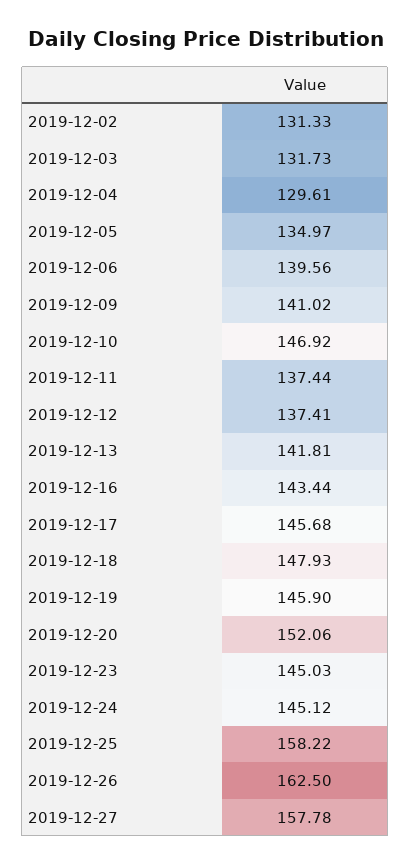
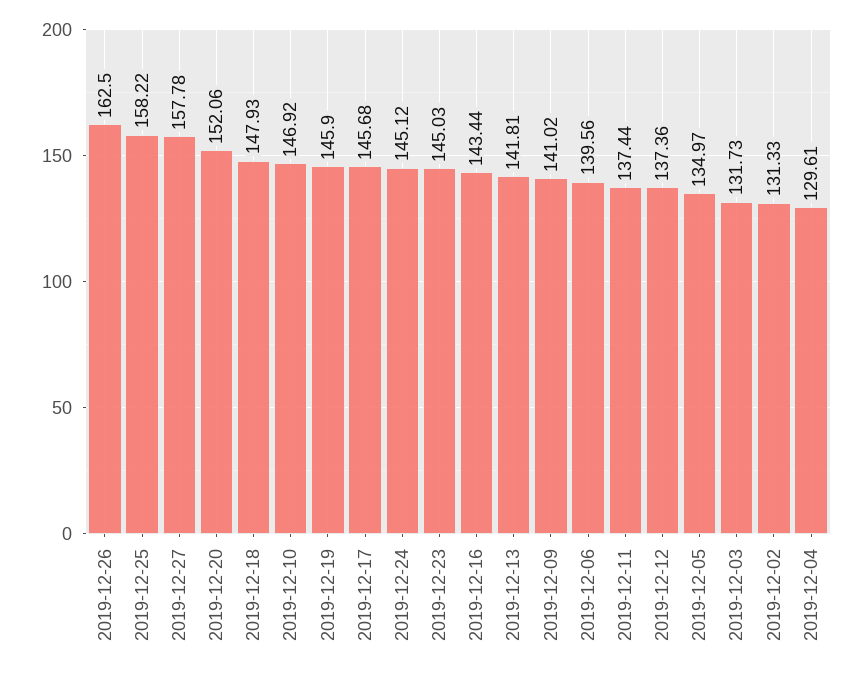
2019-12-12: 137.41 -> 137.36

